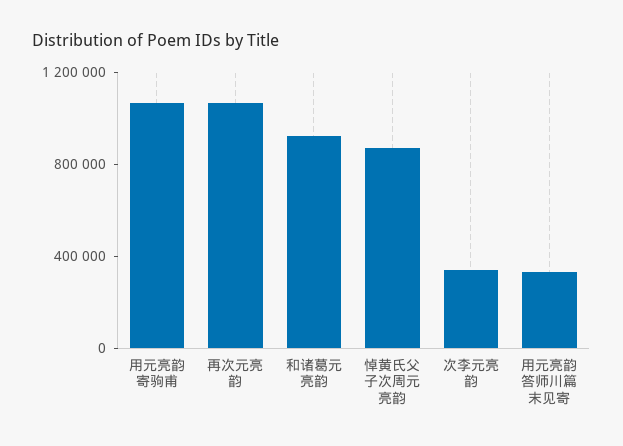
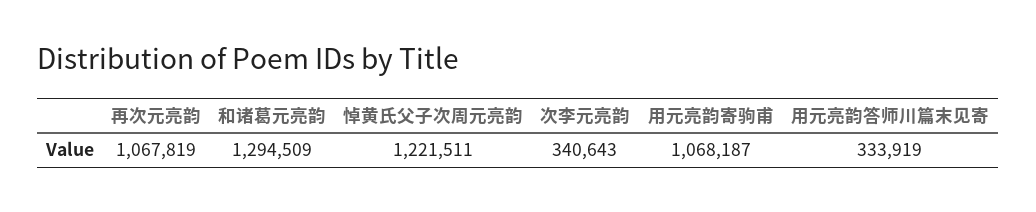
和诸葛元亮韵: 900000 -> 1294509
悼黄氏父子次周元亮韵: 900000 -> 1221511

